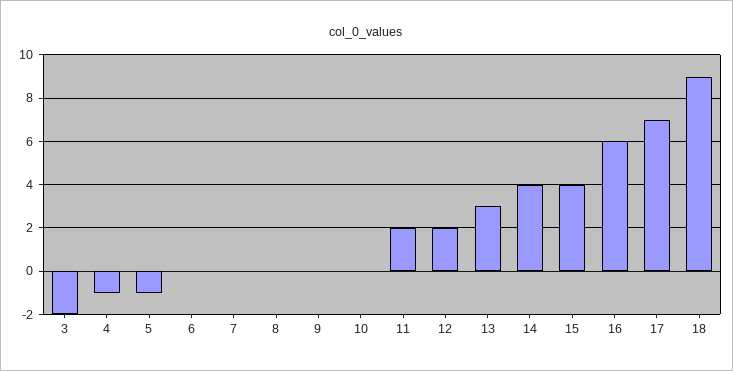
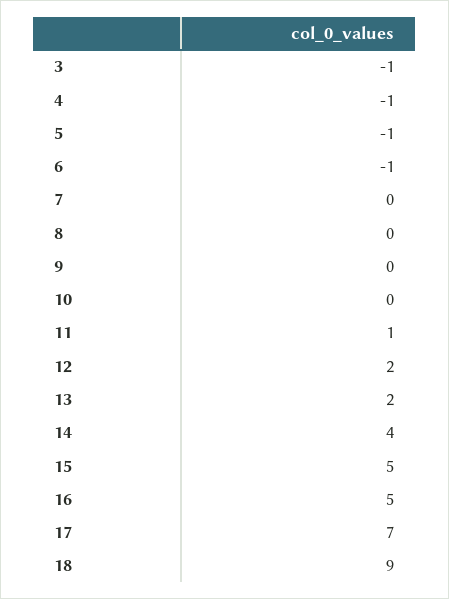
3: -2 -> -1
6: 0 -> -1
11: 2 -> 1
13: 3 -> 2
15: 4 -> 5
16: 6 -> 5

